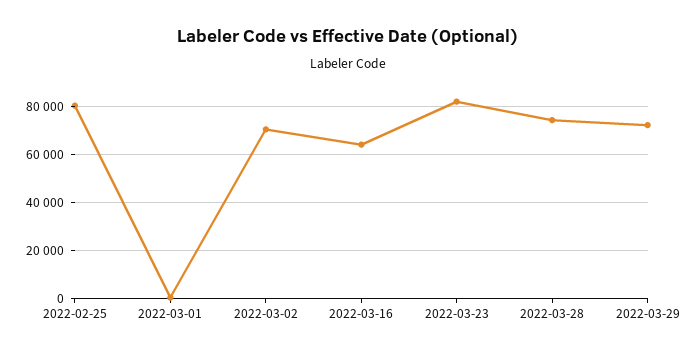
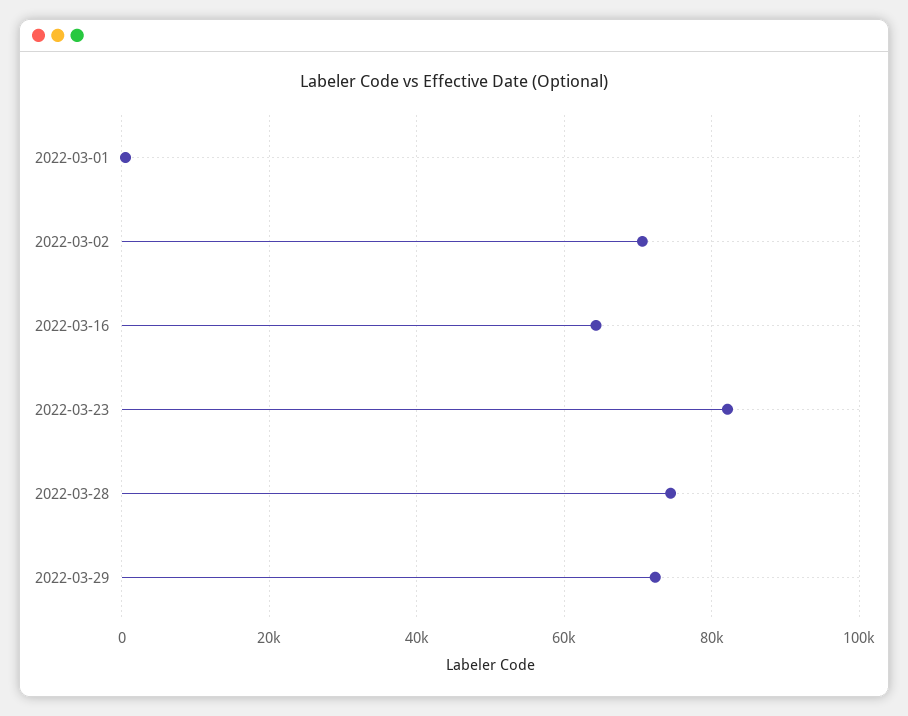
2022-02-25: 80000 -> none

